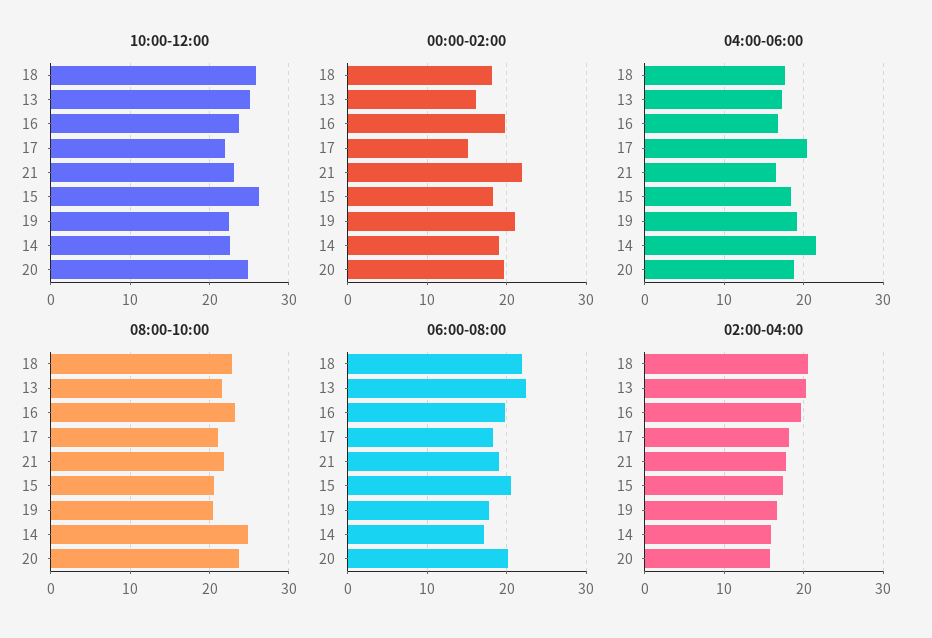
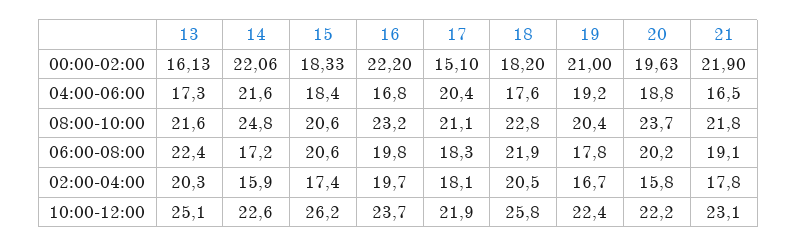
10:00-12:00, 20: 25 -> 22.2
00:00-02:00, 16: 20 -> 22.2
00:00-02:00, 14: 19 -> 22.06

